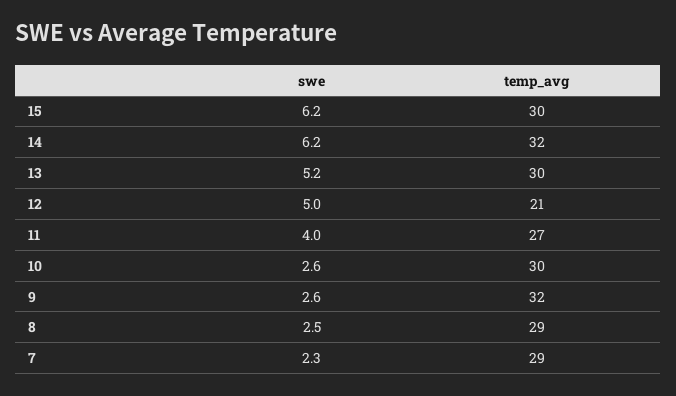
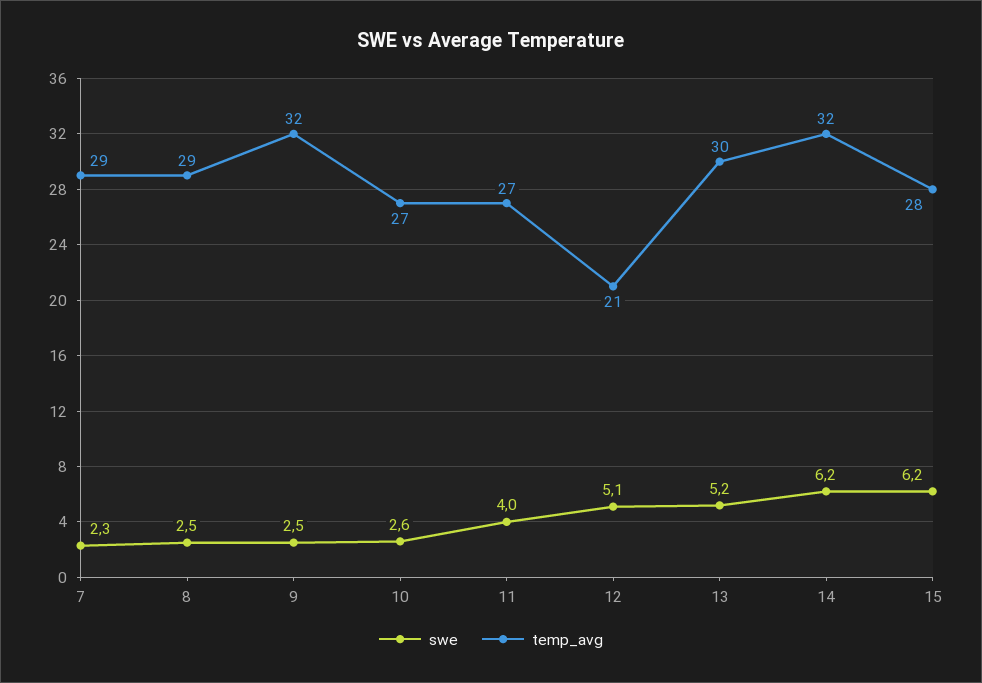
temp_avg, 15: 30 -> 28
swe, 12: 5 -> 5.1
temp_avg, 10: 30 -> 27
swe, 9: 2.6 -> 2.5

